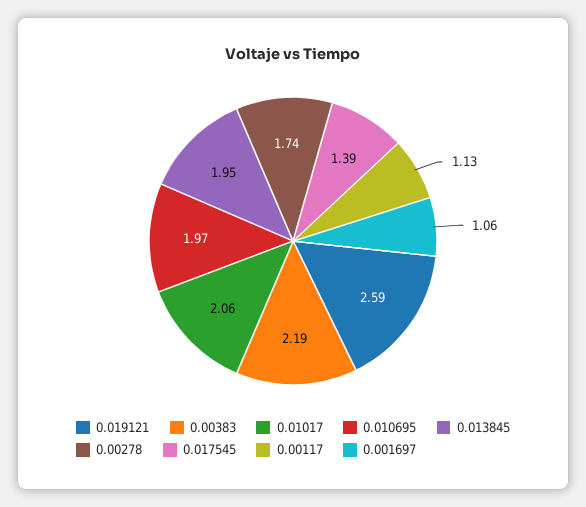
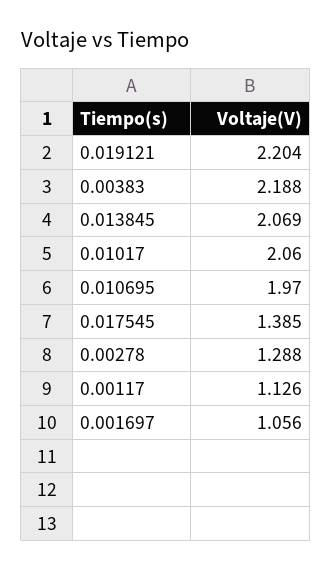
0.019121: 2.59 -> 2.204
0.013845: 1.95 -> 2.069
0.00278: 1.74 -> 1.288

